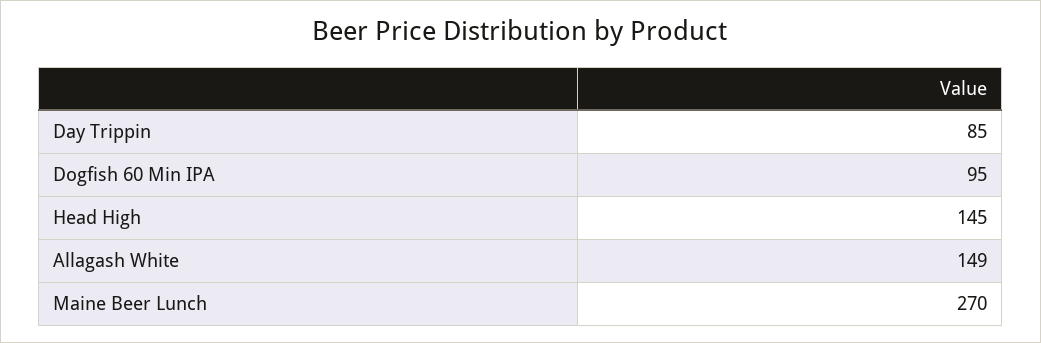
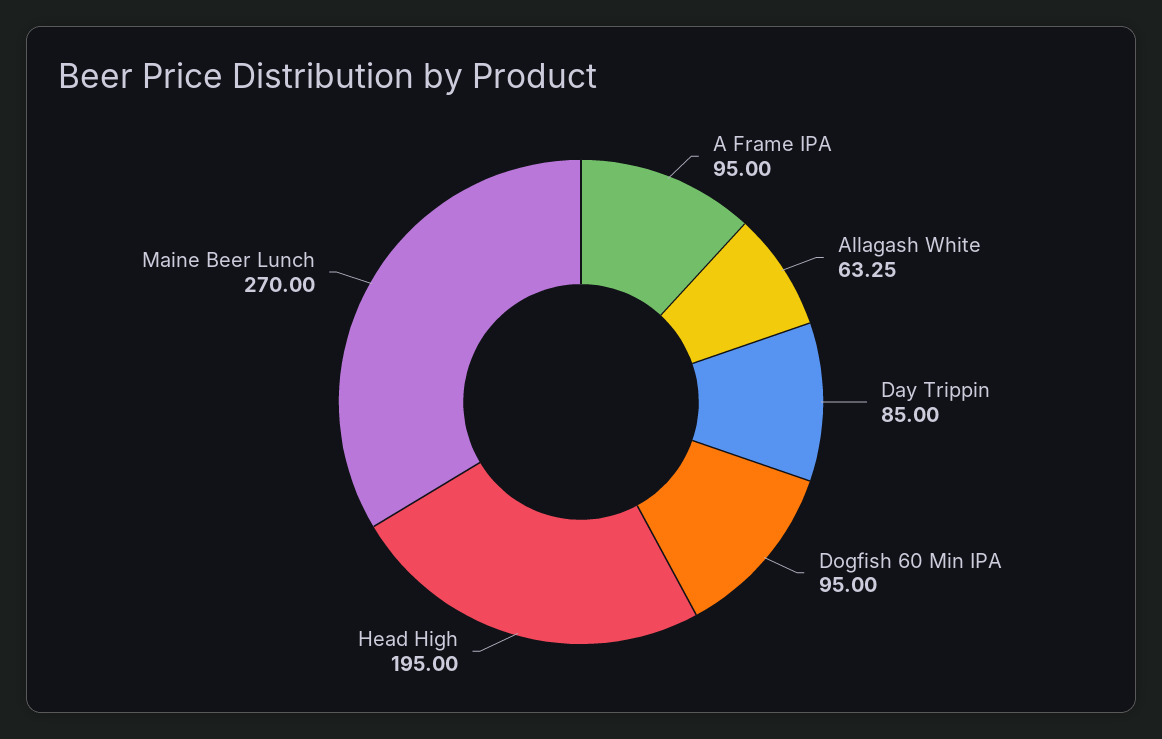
Head High: 145 -> 195
Allagash White: 149 -> 63.25
A Frame IPA: none -> 95

